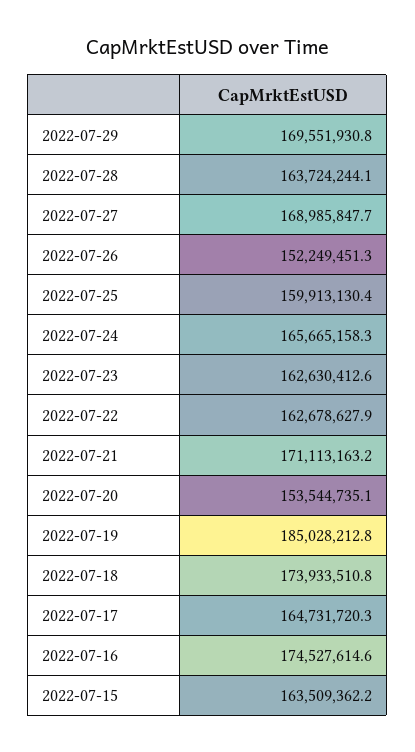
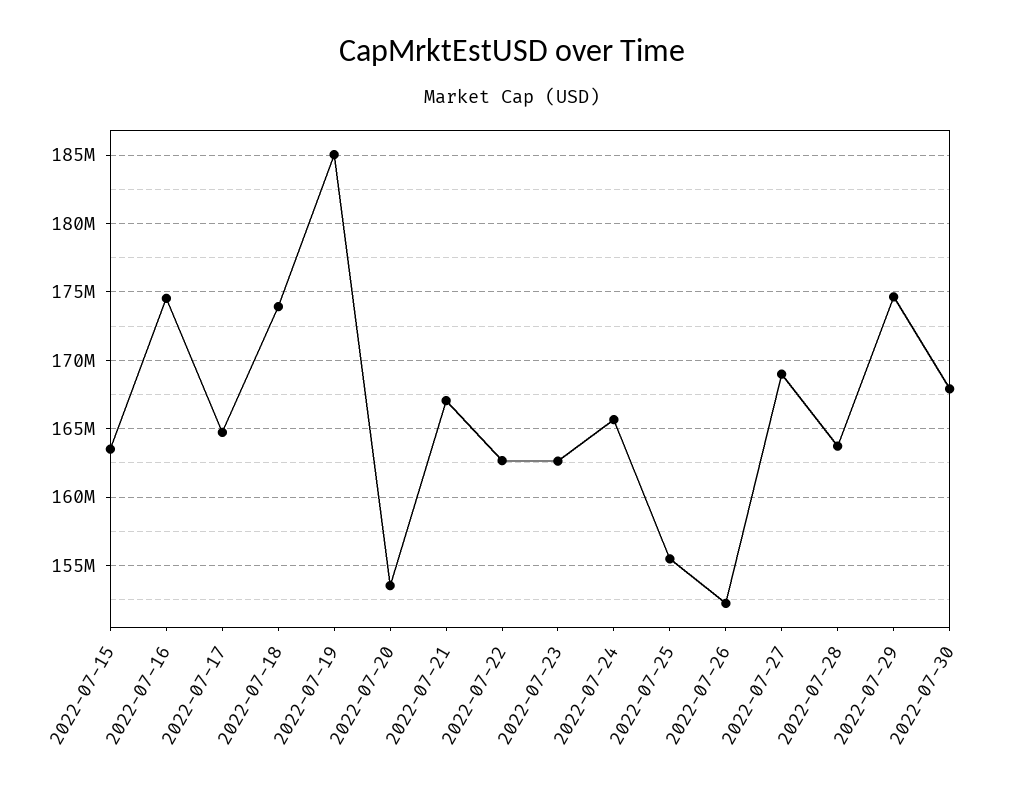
2022-07-29: 169551930.8 -> 174500000
2022-07-25: 159913130.4 -> 155500000
2022-07-21: 171113163.2 -> 167000000
2022-07-30: none -> 168000000

